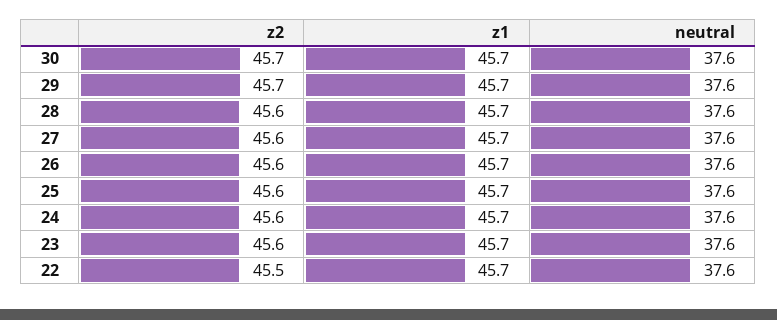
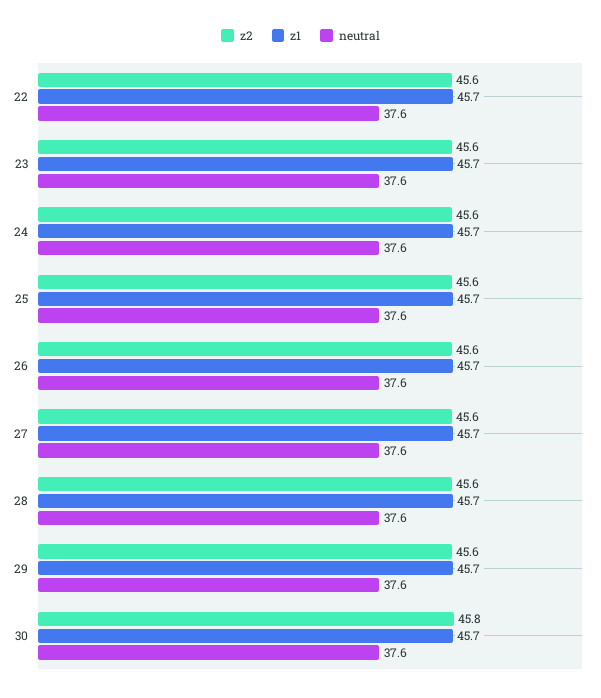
z2, 30: 45.7 -> 45.8
z2, 29: 45.7 -> 45.6
z2, 22: 45.5 -> 45.6

